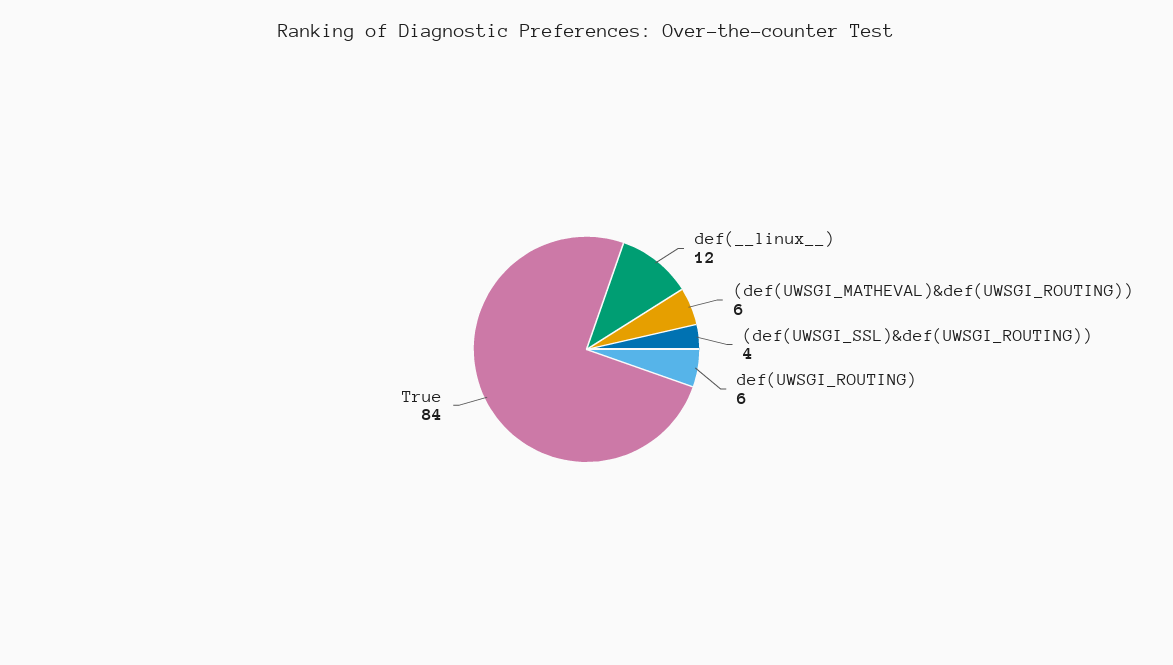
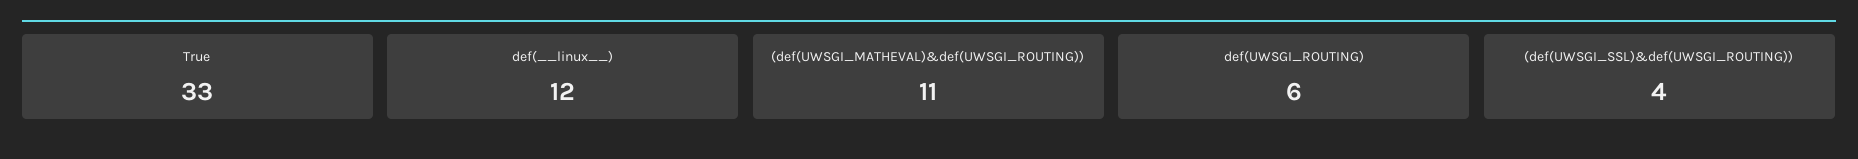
(def(UWSGI_MATHEVAL)&def(UWSGI_ROUTING)): 6 -> 11
True: 84 -> 33

